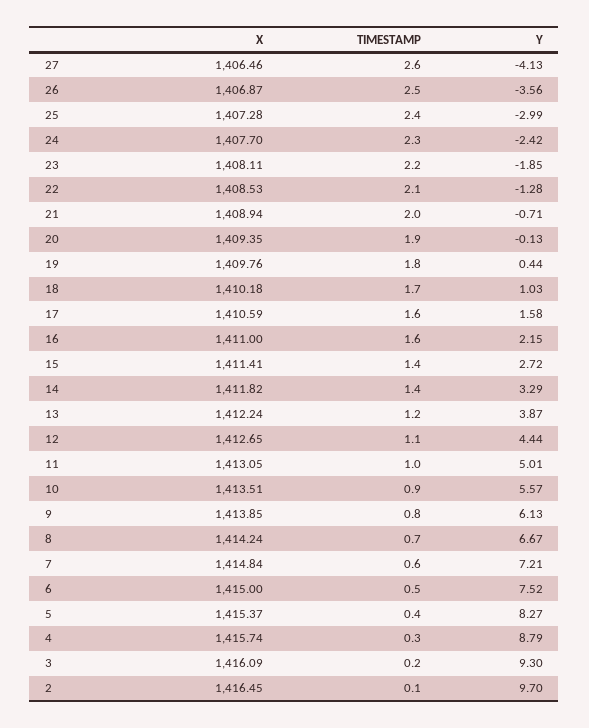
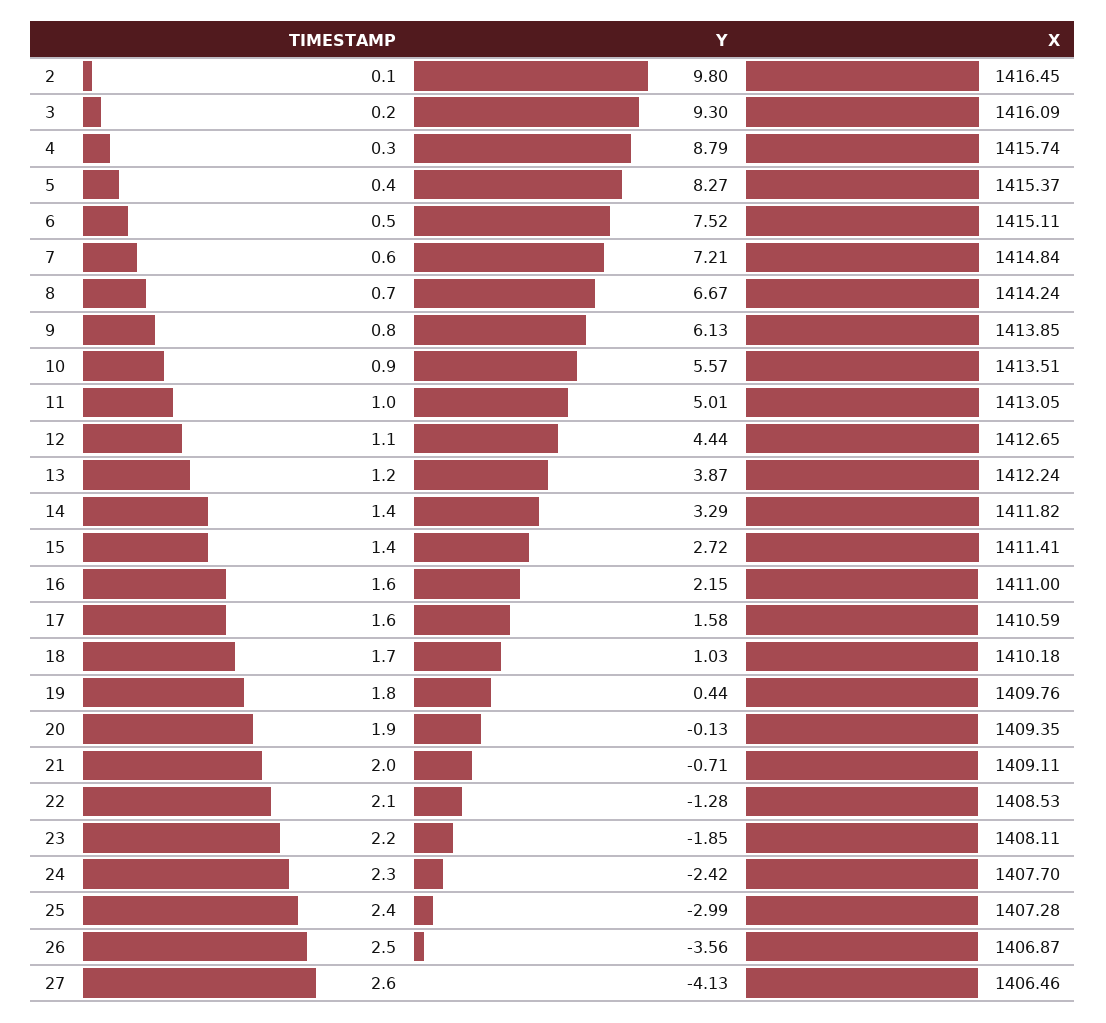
X, 21: 1408.94 -> 1409.11
X, 6: 1415 -> 1415.11
Y, 2: 9.7 -> 9.8

